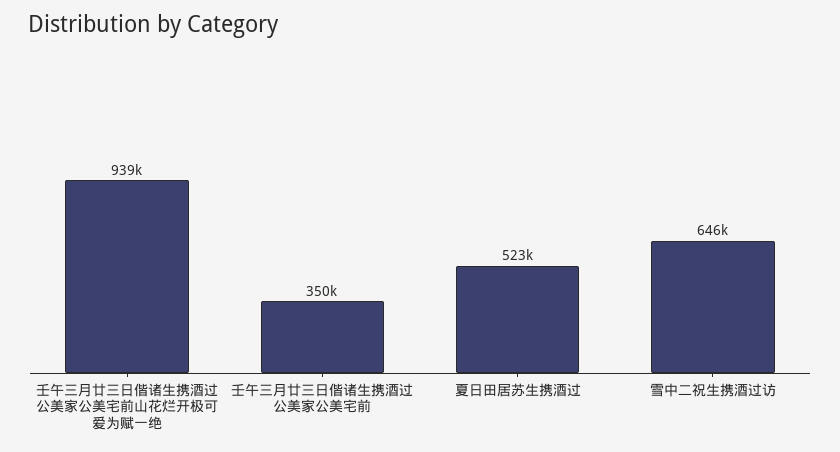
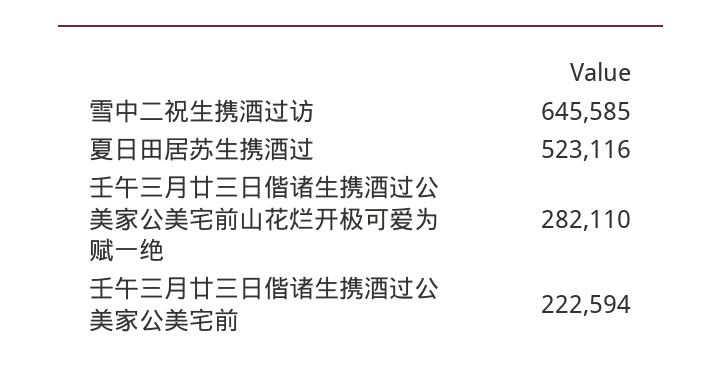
壬午三月廿三日偕诸生携酒过公美家公美宅前山花烂开极可爱为赋一绝: 939000 -> 282110
壬午三月廿三日偕诸生携酒过公美家公美宅前: 350000 -> 222594

